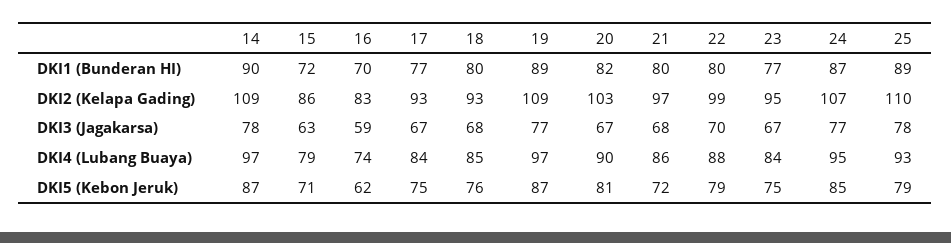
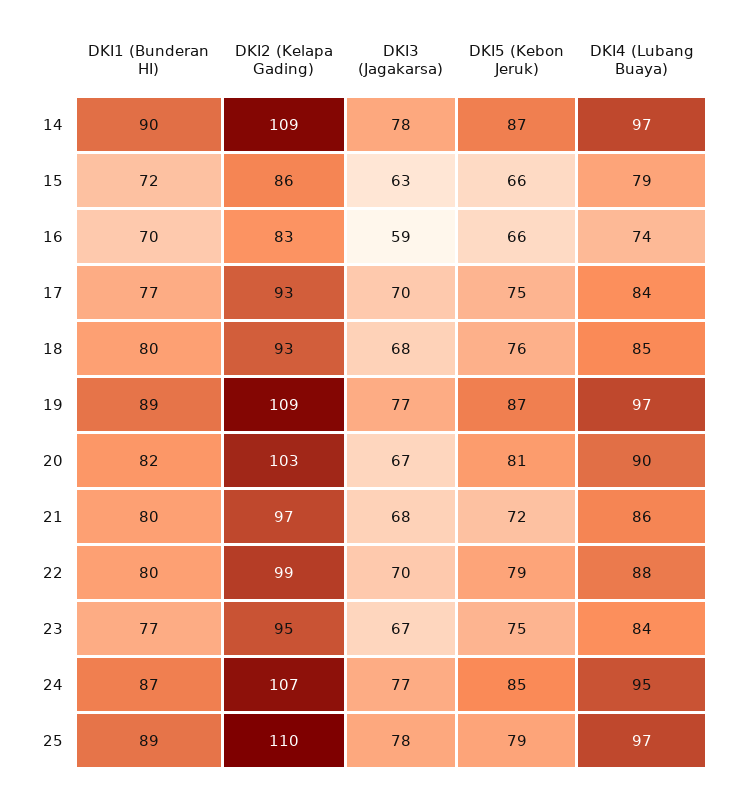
17, DKI3 (Jagakarsa): 67 -> 70
25, DKI4 (Lubang Buaya): 93 -> 97
15, DKI5 (Kebon Jeruk): 71 -> 66
16, DKI5 (Kebon Jeruk): 62 -> 66

